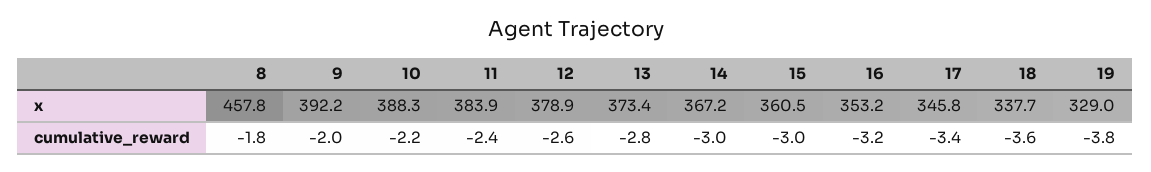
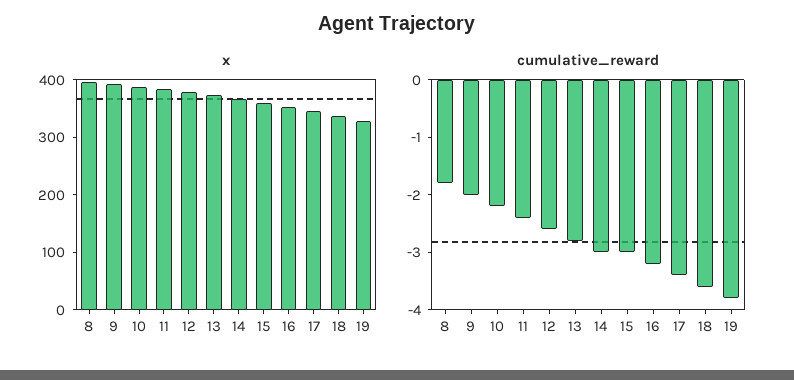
x, 8: 457.8 -> 400

